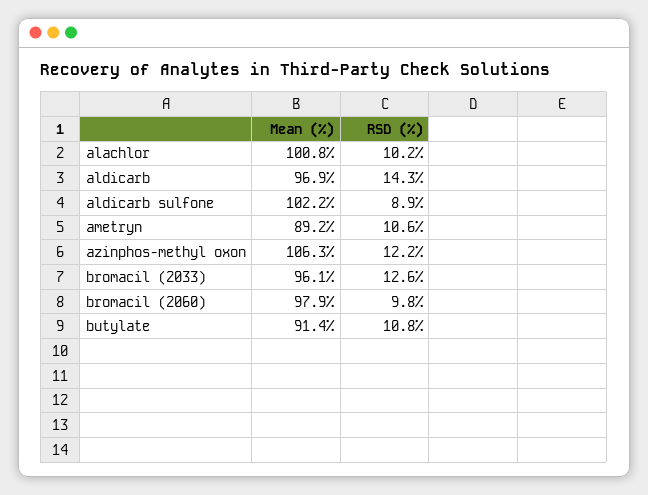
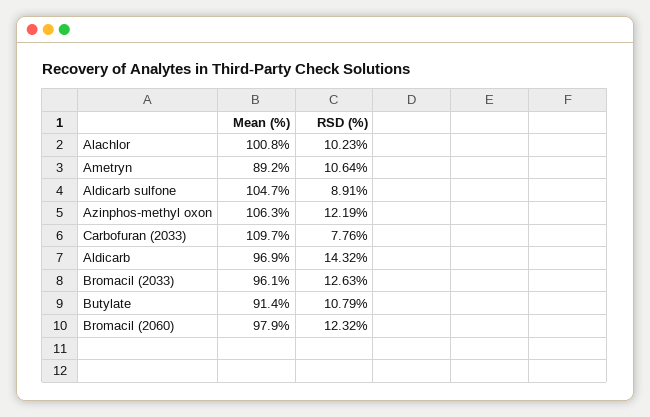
Mean (%), aldicarb sulfone: 102.2 -> 104.7
RSD (%), bromacil (2060): 9.8 -> 12.32
Mean (%), Carbofuran (2033): none -> 109.7
RSD (%), Carbofuran (2033): none -> 7.76

